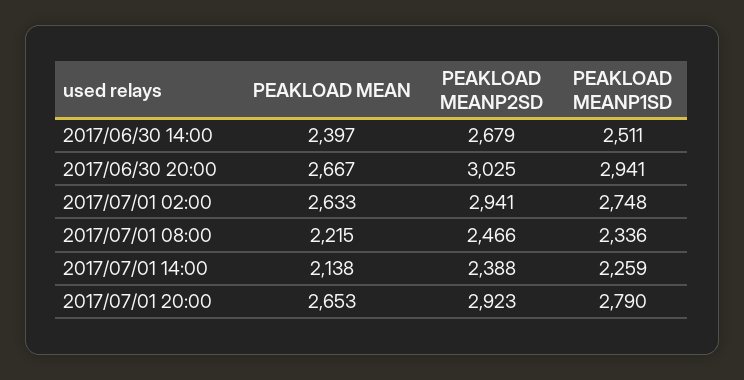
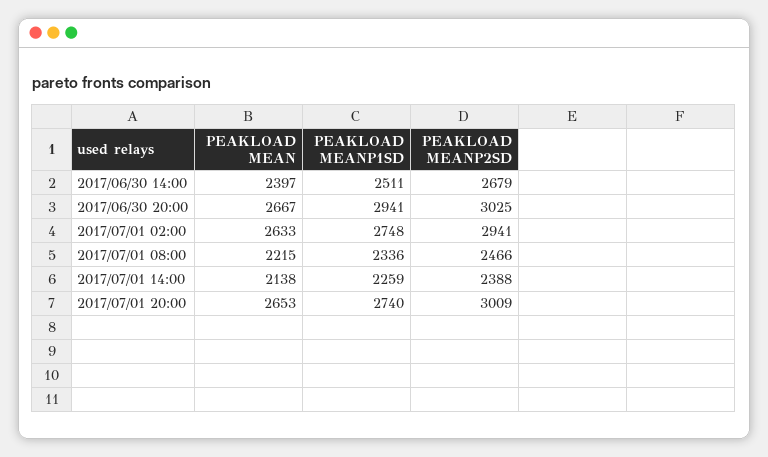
PEAKLOAD MEANP2SD, 2017/07/01 20:00: 2923 -> 3009
PEAKLOAD MEANP1SD, 2017/07/01 20:00: 2790 -> 2740

